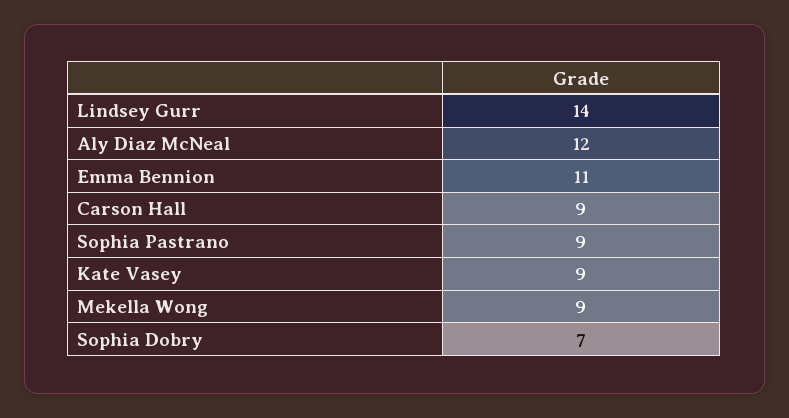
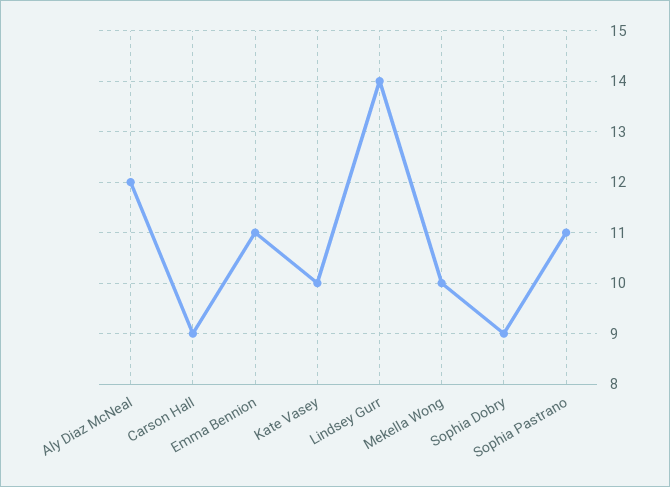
Sophia Pastrano: 9 -> 11
Kate Vasey: 9 -> 10
Mekella Wong: 9 -> 10
Sophia Dobry: 7 -> 9

